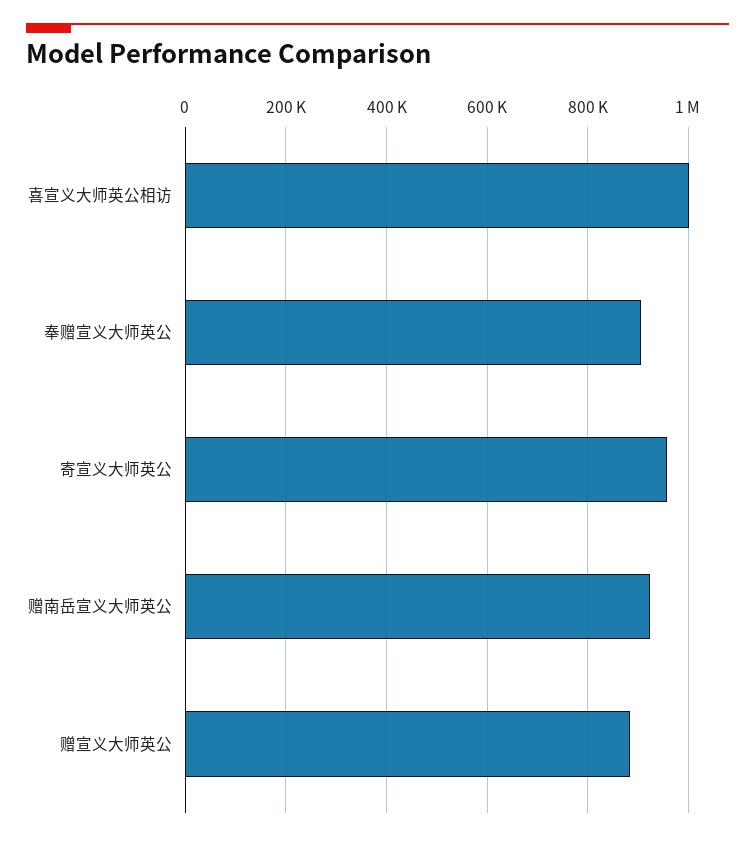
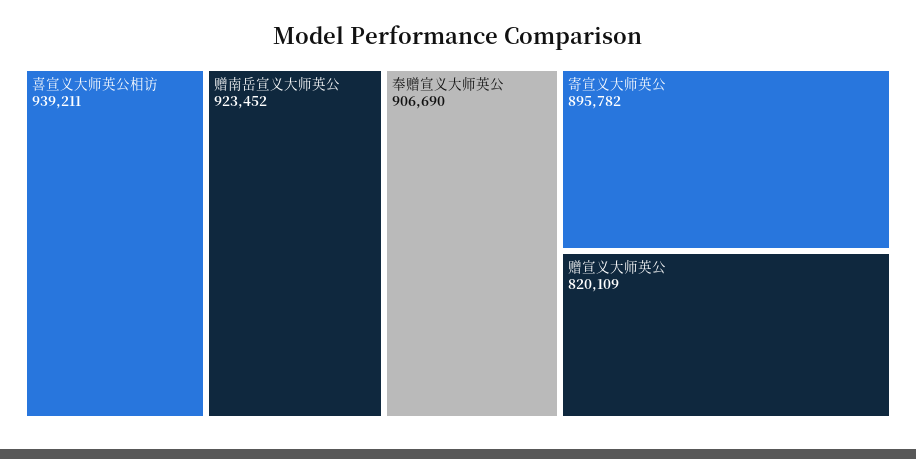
喜宣义大师英公相访: 1000000 -> 939211
寄宣义大师英公: 960000 -> 895782
赠宣义大师英公: 880000 -> 820109

